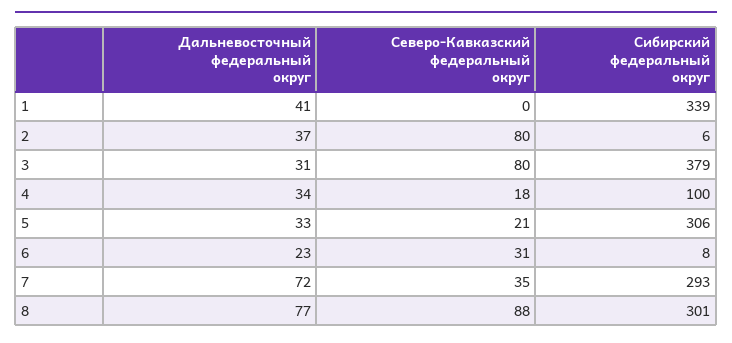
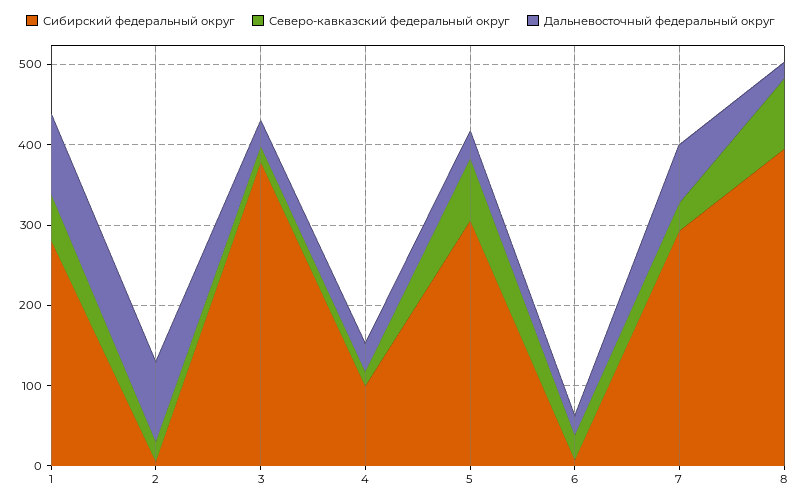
Дальневосточный федеральный округ, 1: 41 -> 100
Северо-Кавказский федеральный округ, 1: 0 -> 60
Сибирский федеральный округ, 1: 339 -> 280
Дальневосточный федеральный округ, 2: 37 -> 100
Северо-Кавказский федеральный округ, 2: 80 -> 20
Северо-Кавказский федеральный округ, 3: 80 -> 20
Северо-Кавказский федеральный округ, 5: 21 -> 80
Дальневосточный федеральный округ, 8: 77 -> 20
Сибирский федеральный округ, 8: 301 -> 400

